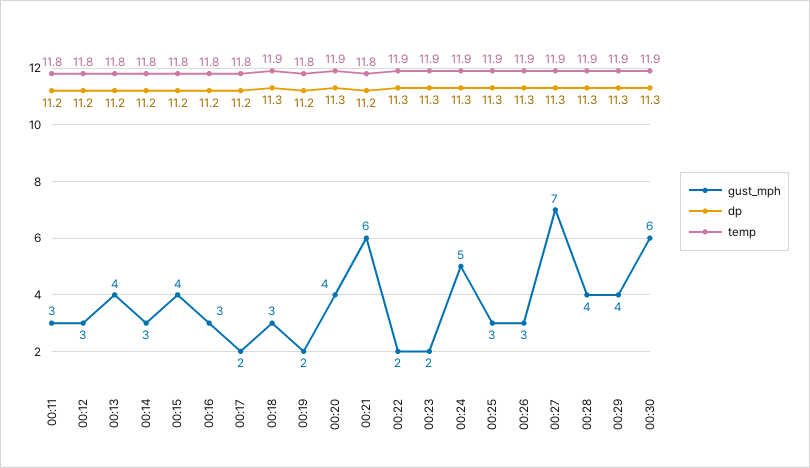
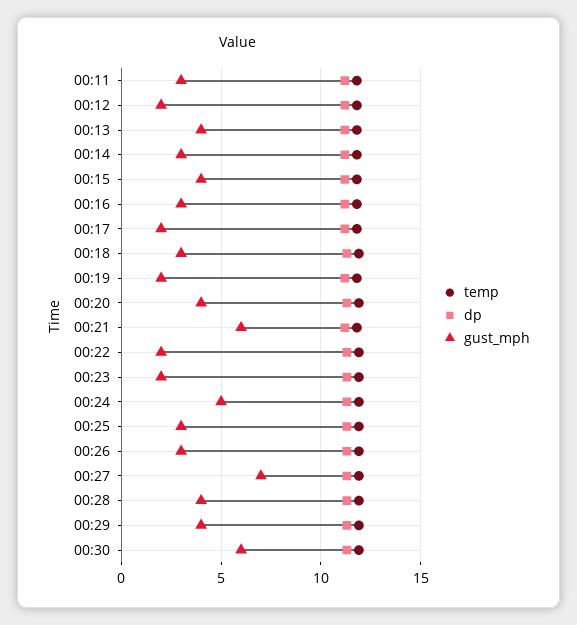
gust_mph, 00:12: 3 -> 2

